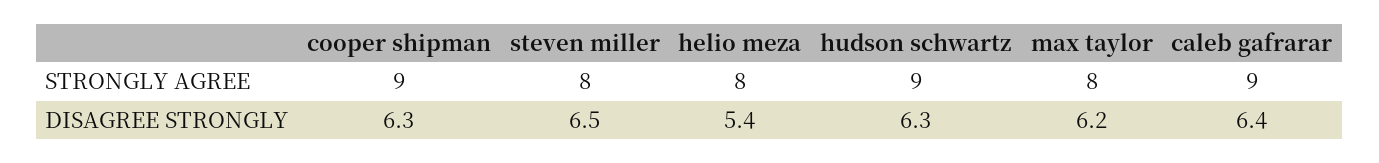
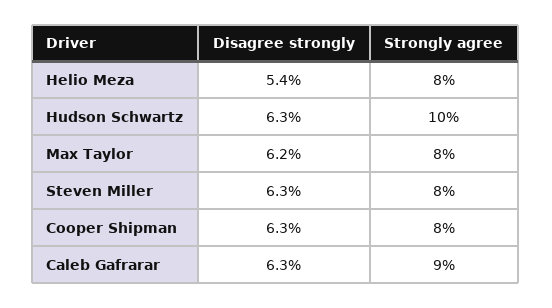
cooper shipman, STRONGLY AGREE: 9 -> 8
hudson schwartz, STRONGLY AGREE: 9 -> 10
steven miller, DISAGREE STRONGLY: 6.5 -> 6.3
caleb gafrarar, DISAGREE STRONGLY: 6.4 -> 6.3

